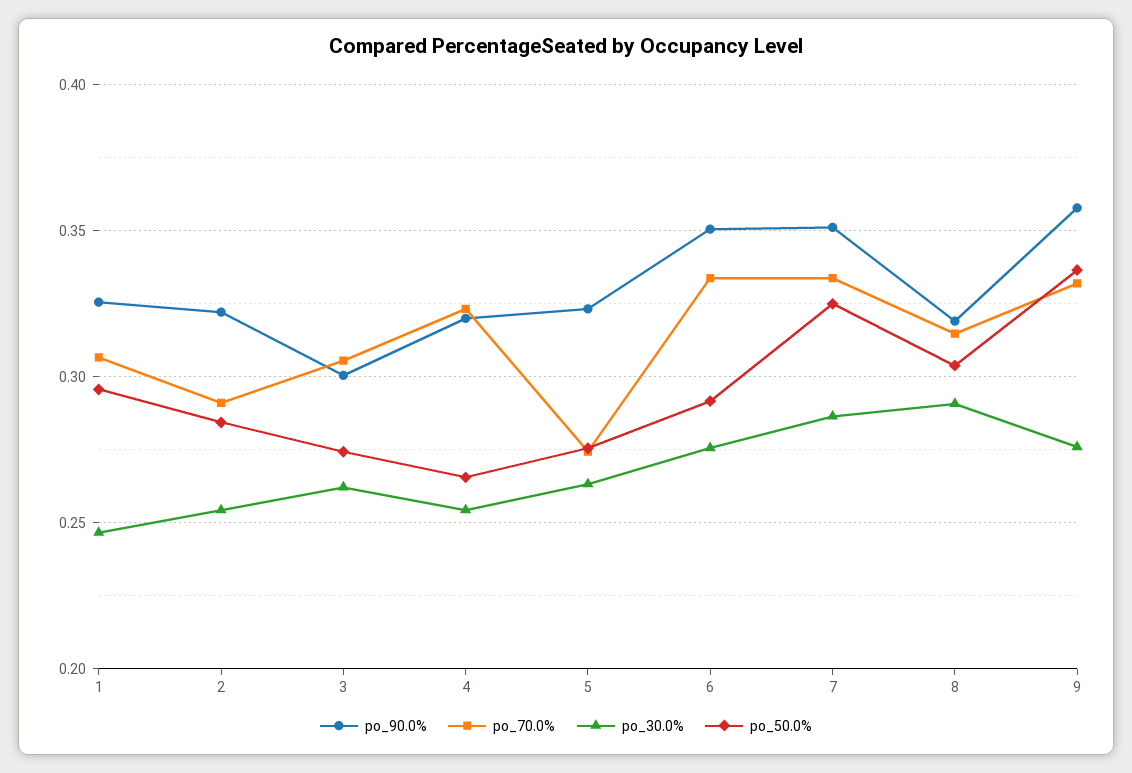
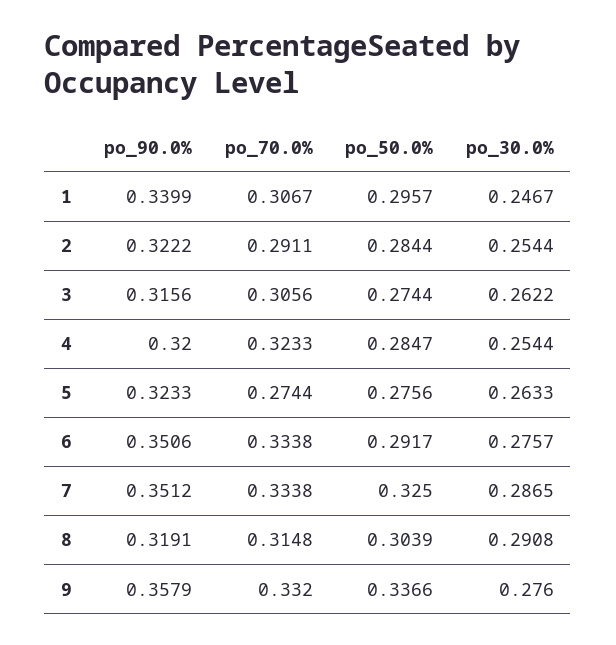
po_90.0%, 1: 0.325 -> 0.3399
po_90.0%, 3: 0.3 -> 0.3156
po_50.0%, 4: 0.265 -> 0.2847

